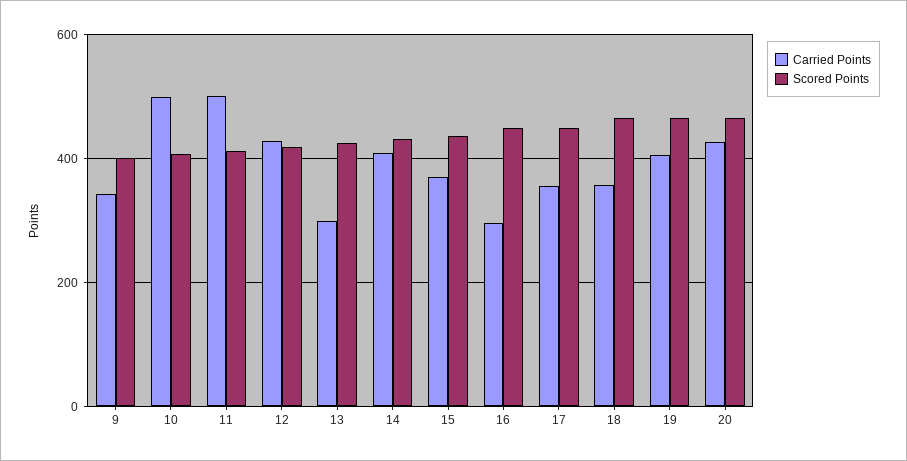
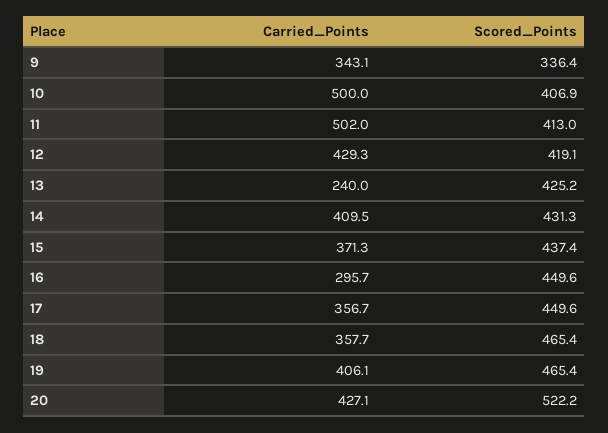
Scored Points, 9: 400 -> 336.4
Carried Points, 13: 300 -> 240
Scored Points, 20: 460 -> 522.2

